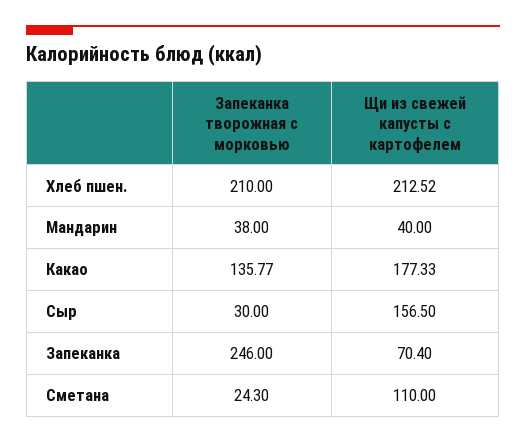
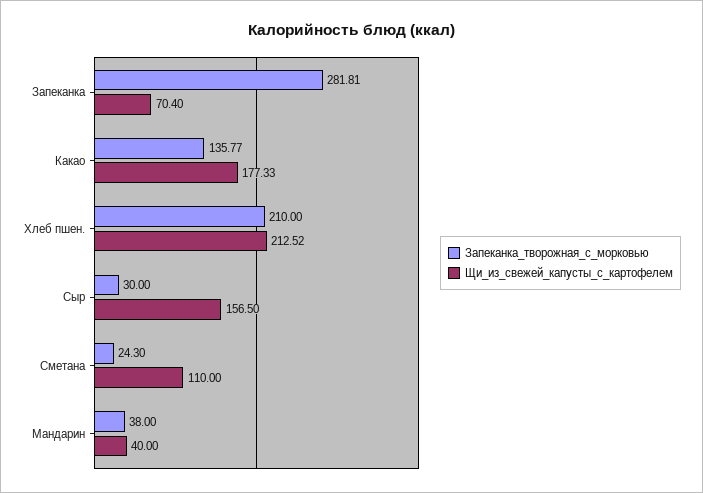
Запеканка творожная с морковью, Запеканка: 246 -> 281.81

